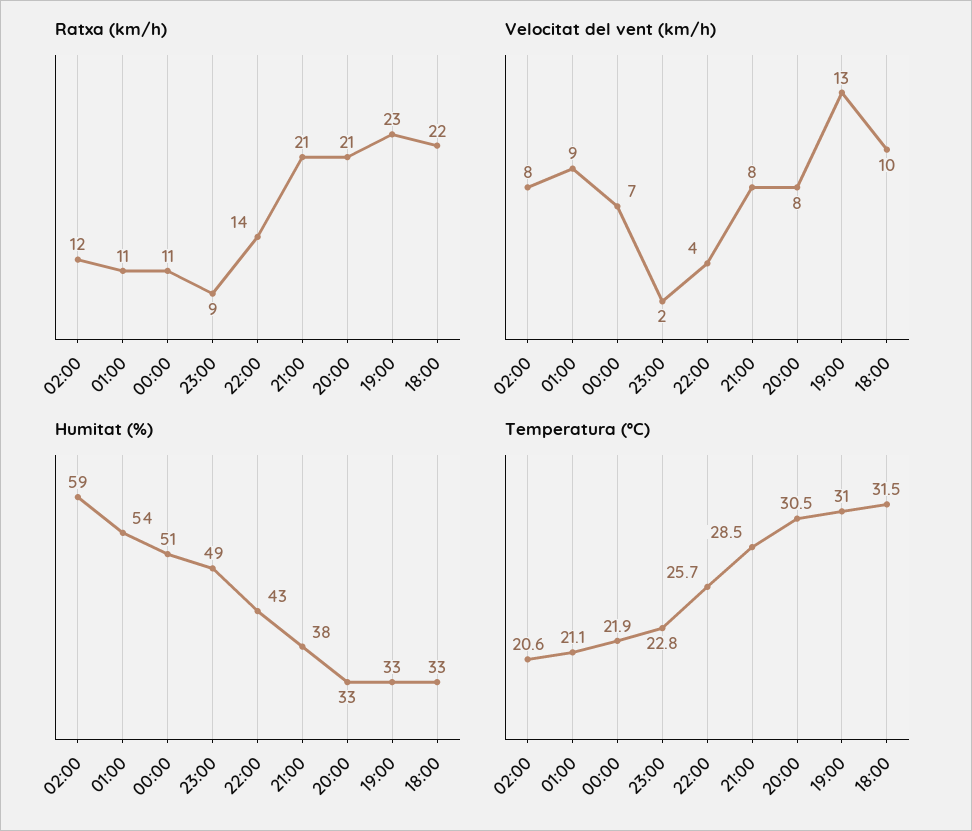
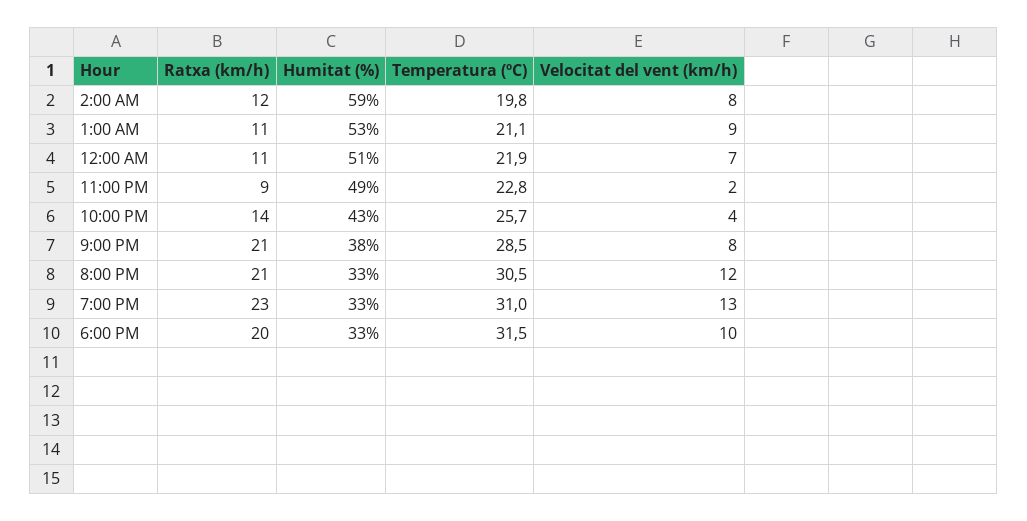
Ratxa (km/h), 18:00: 22 -> 20
Velocitat del vent (km/h), 20:00: 8 -> 12
Humitat (%), 01:00: 54 -> 53
Temperatura (ºC), 02:00: 20.6 -> 19.8

